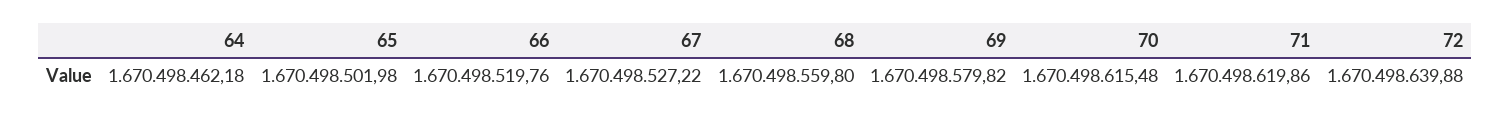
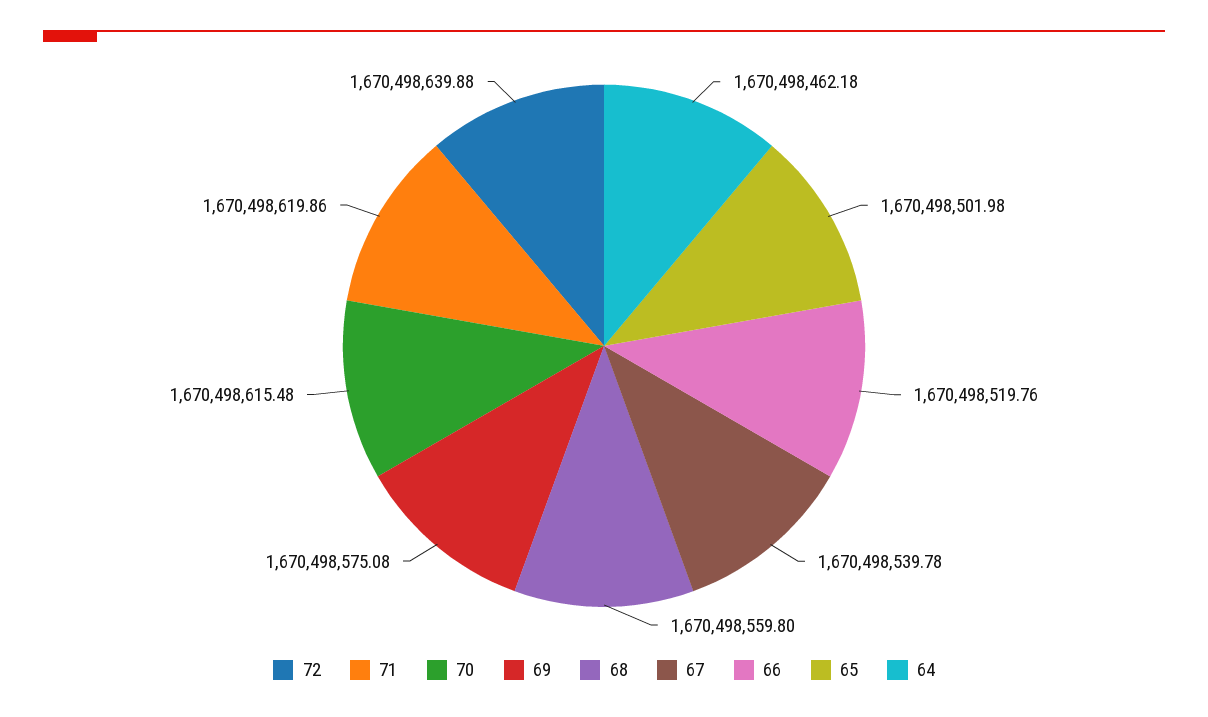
67: 1670498527.22 -> 1670498539.78
69: 1670498579.82 -> 1670498575.08

